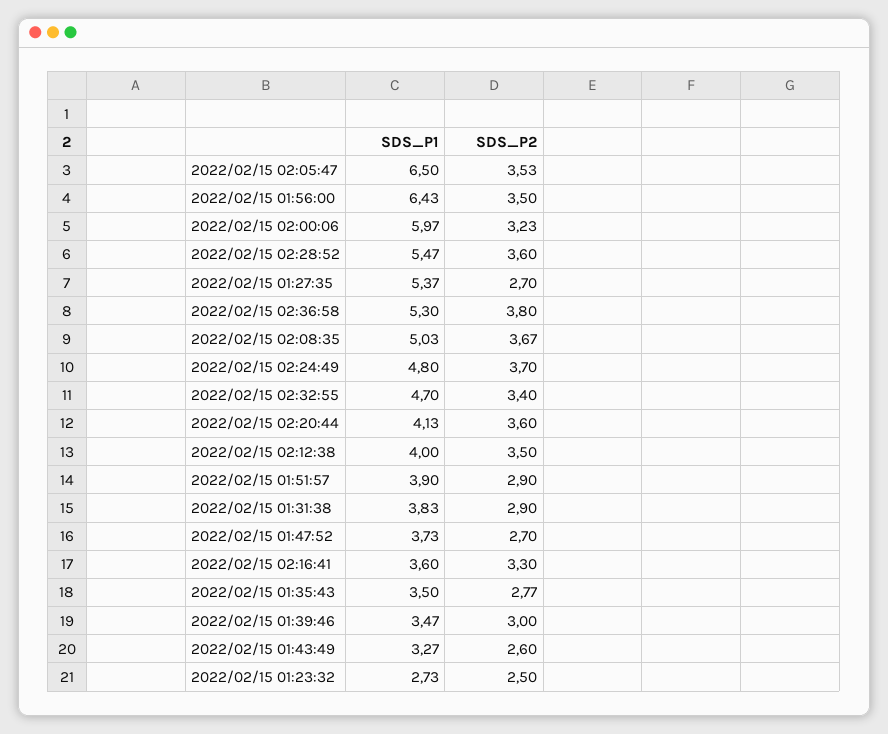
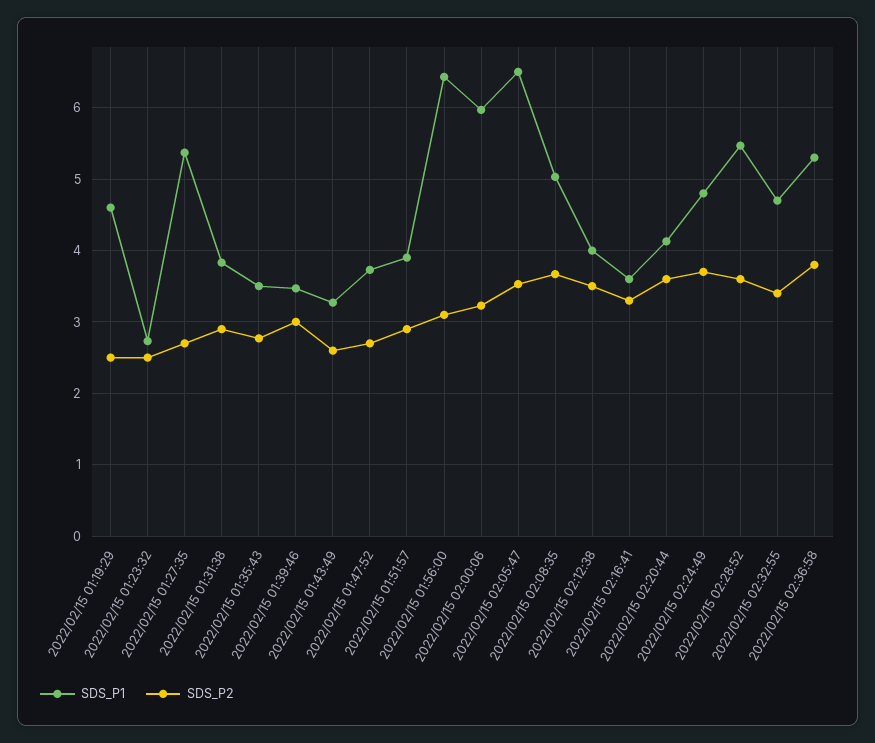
SDS_P2, 2022/02/15 01:56:00: 3.5 -> 3.1
SDS_P1, 2022/02/15 01:19:29: none -> 4.6
SDS_P2, 2022/02/15 01:19:29: none -> 2.5

